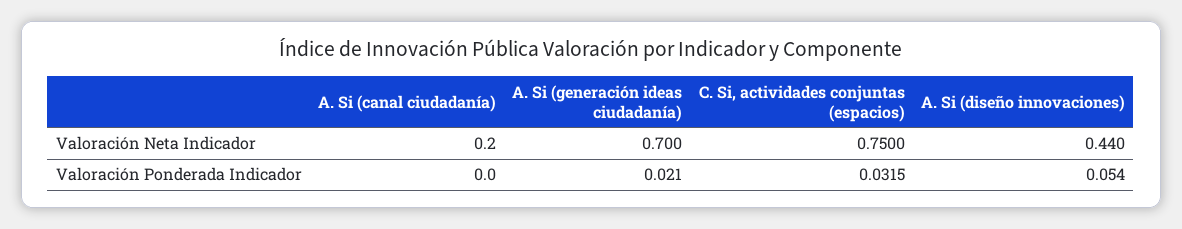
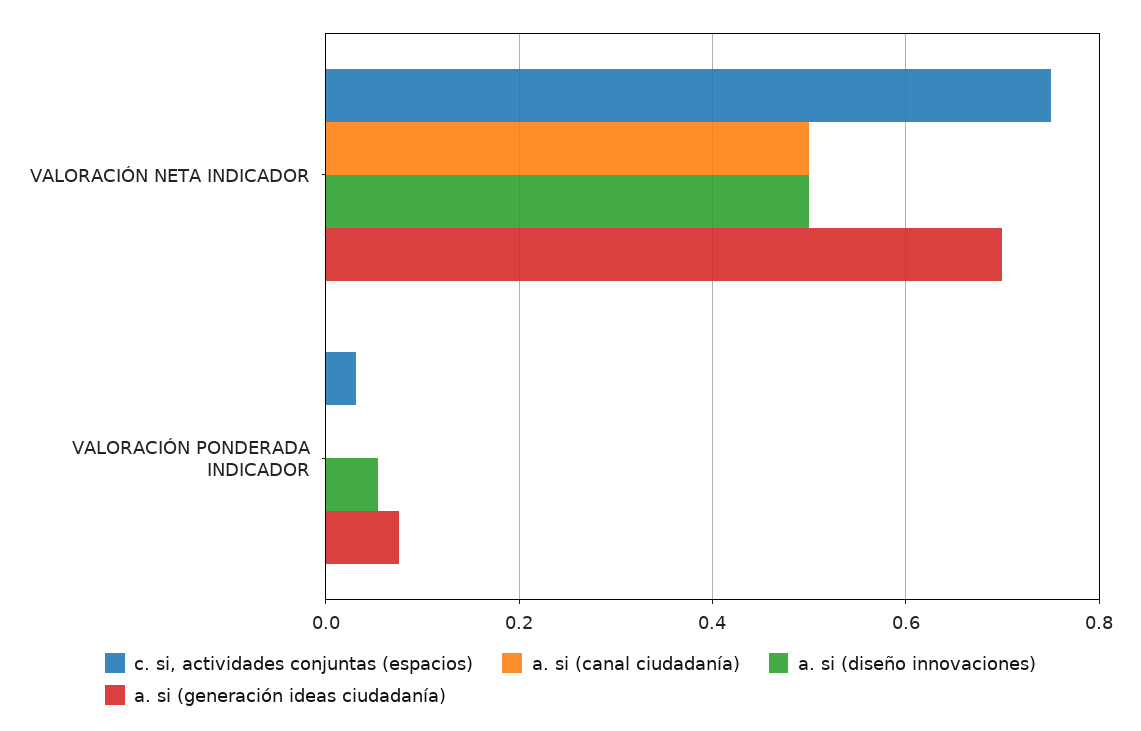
A. Si (canal ciudadanía), Valoración Neta Indicador: 0.2 -> 0.5
A. Si (diseño innovaciones), Valoración Neta Indicador: 0.44 -> 0.5
A. Si (generación ideas ciudadanía), Valoración Ponderada Indicador: 0.021 -> 0.08

